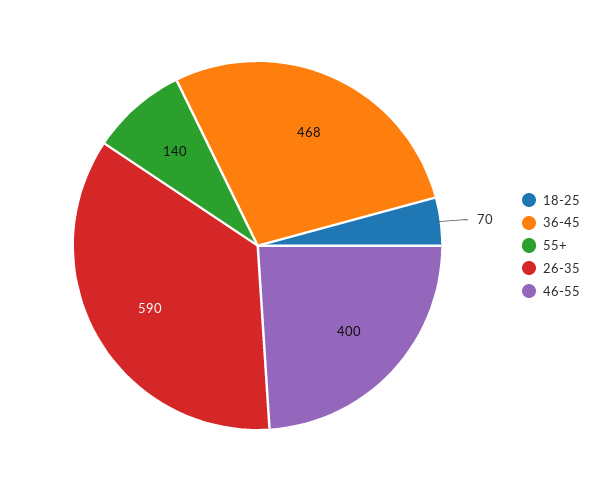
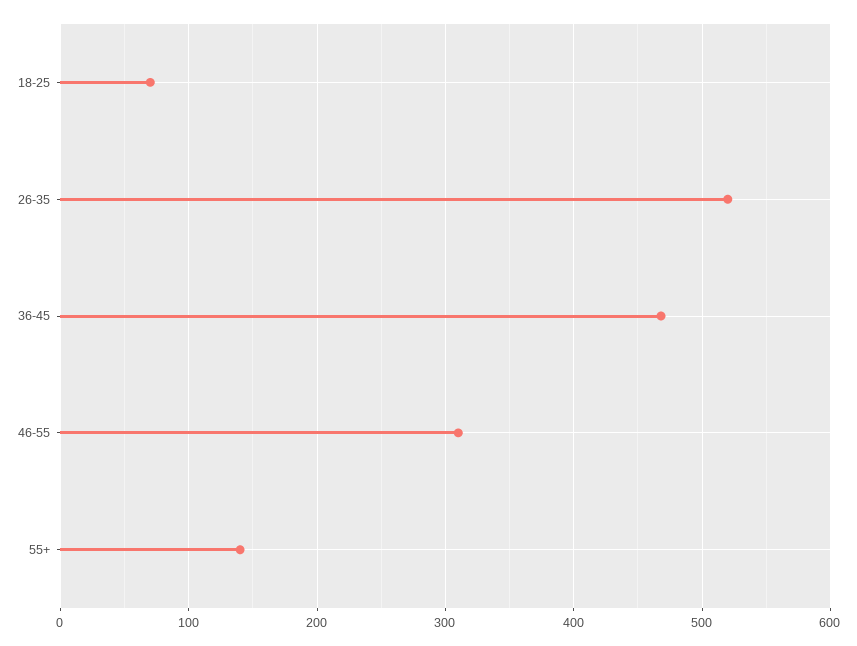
26-35: 590 -> 520
46-55: 400 -> 310

